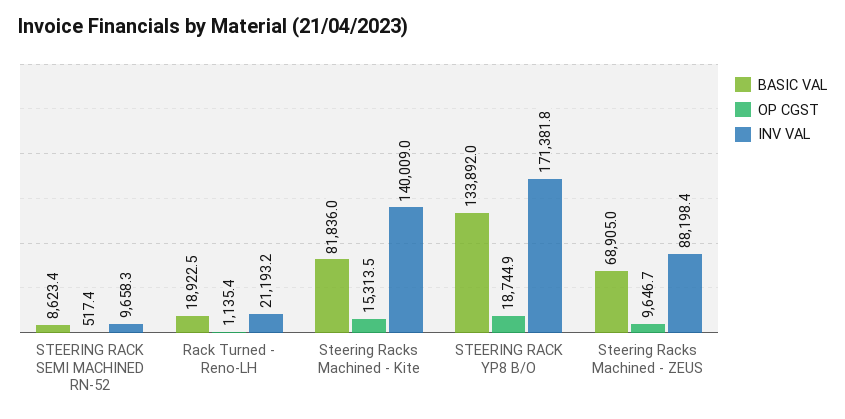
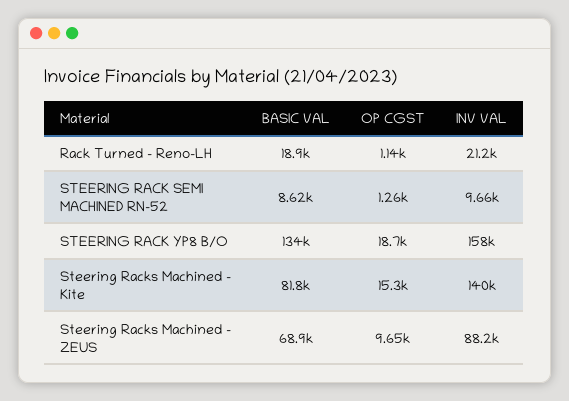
OP CGST, STEERING RACK SEMI MACHINED RN-52: 517.4 -> 1260
INV VAL, STEERING RACK YP8 B/O: 171381.8 -> 158000

